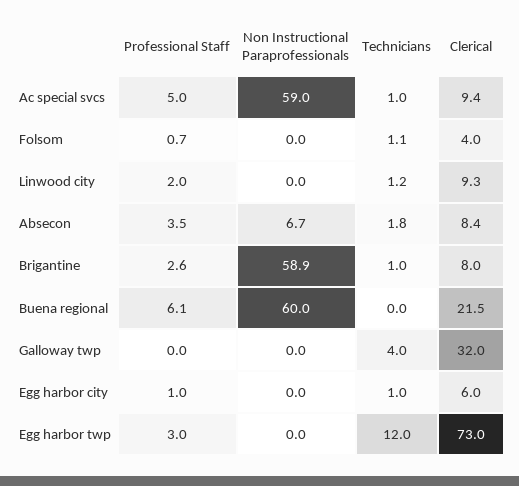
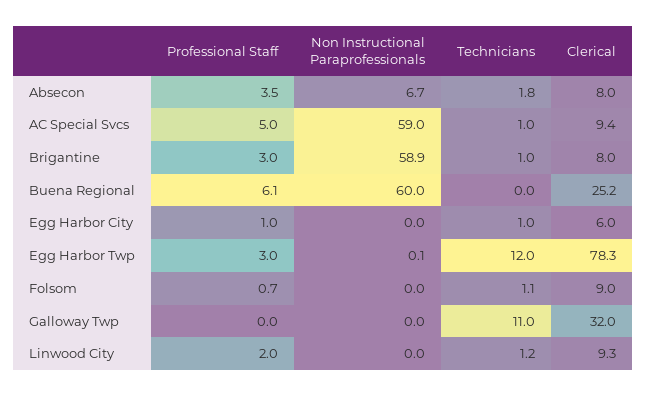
Clerical, Folsom: 4 -> 9
Clerical, Absecon: 8.4 -> 8
Professional Staff, Brigantine: 2.6 -> 3
Clerical, Buena regional: 21.5 -> 25.2
Technicians, Galloway twp: 4 -> 11
Non Instructional Paraprofessionals, Egg harbor twp: 0 -> 0.1
Clerical, Egg harbor twp: 73 -> 78.3

